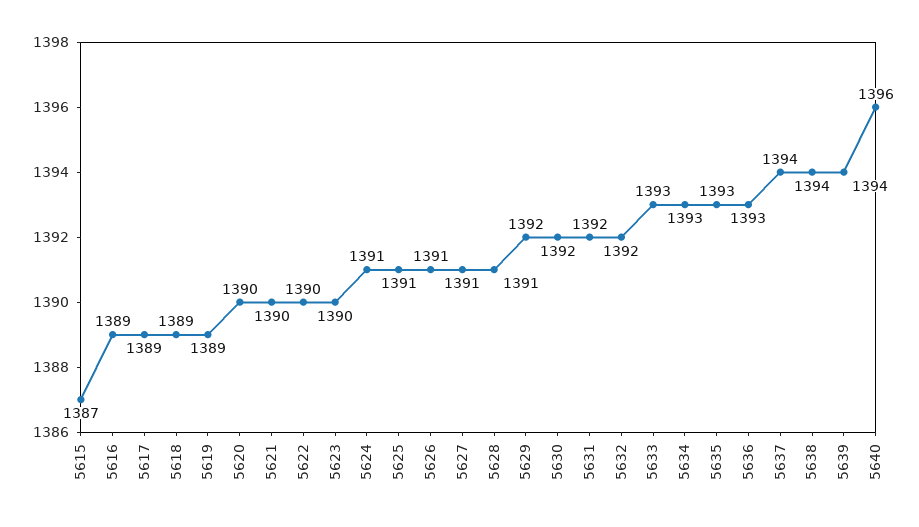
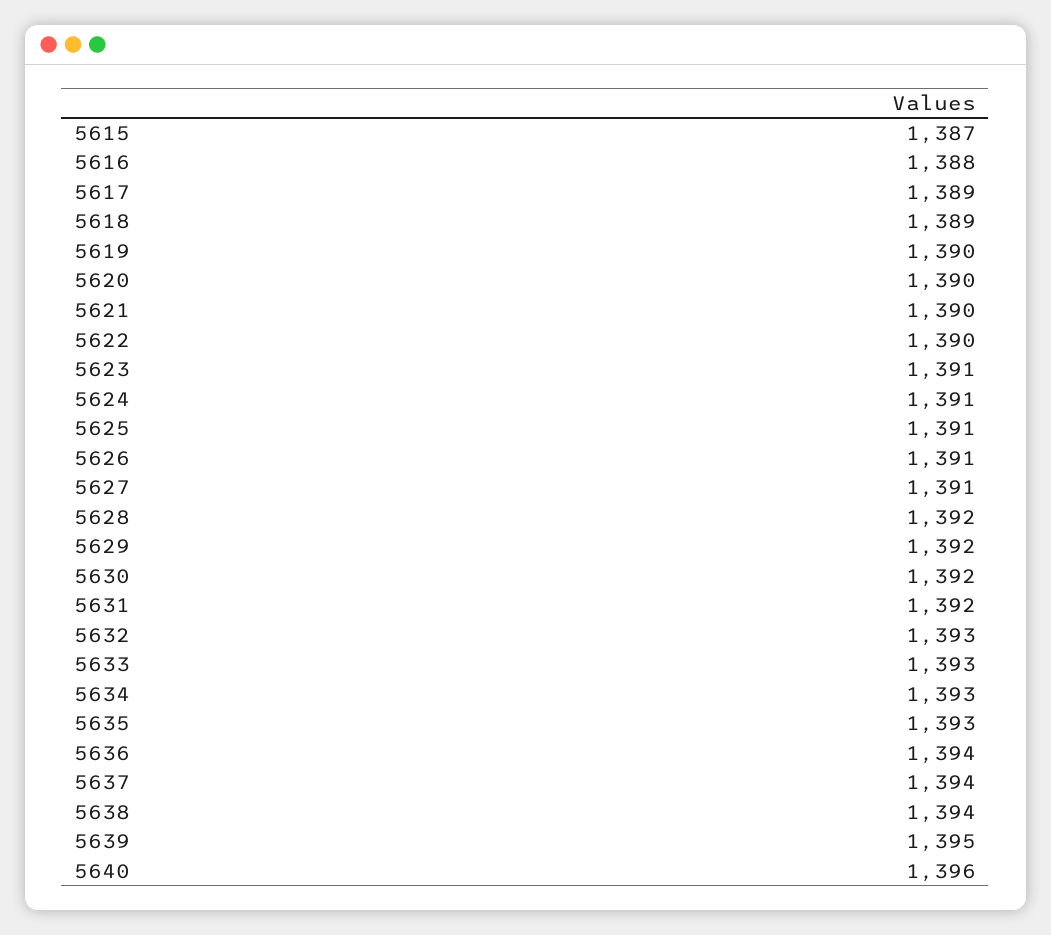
5616: 1389 -> 1388
5619: 1389 -> 1390
5623: 1390 -> 1391
5628: 1391 -> 1392
5632: 1392 -> 1393
5636: 1393 -> 1394
5639: 1394 -> 1395

